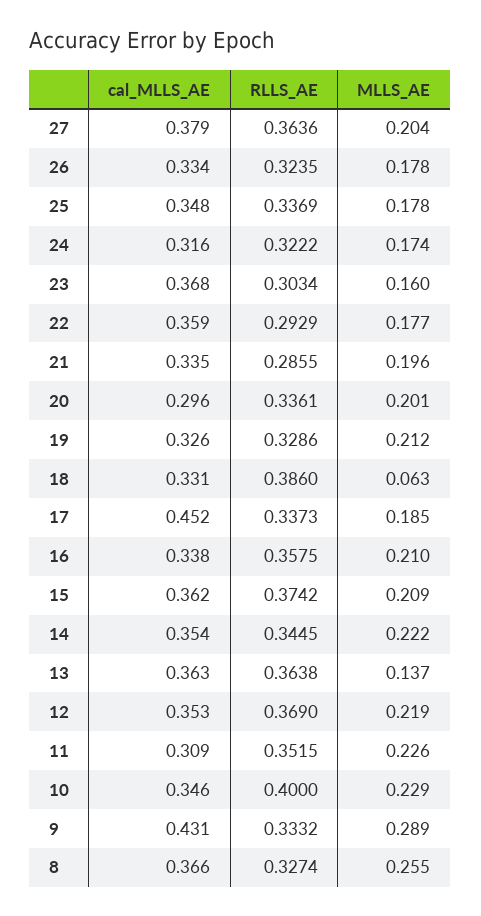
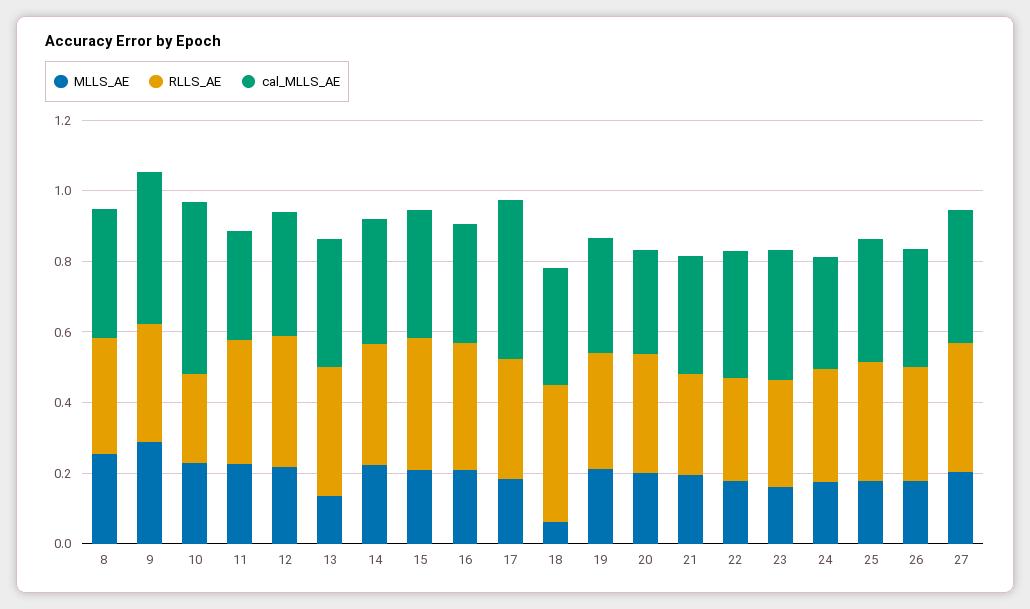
cal_MLLS_AE, 10: 0.346 -> 0.5
RLLS_AE, 10: 0.4 -> 0.25

